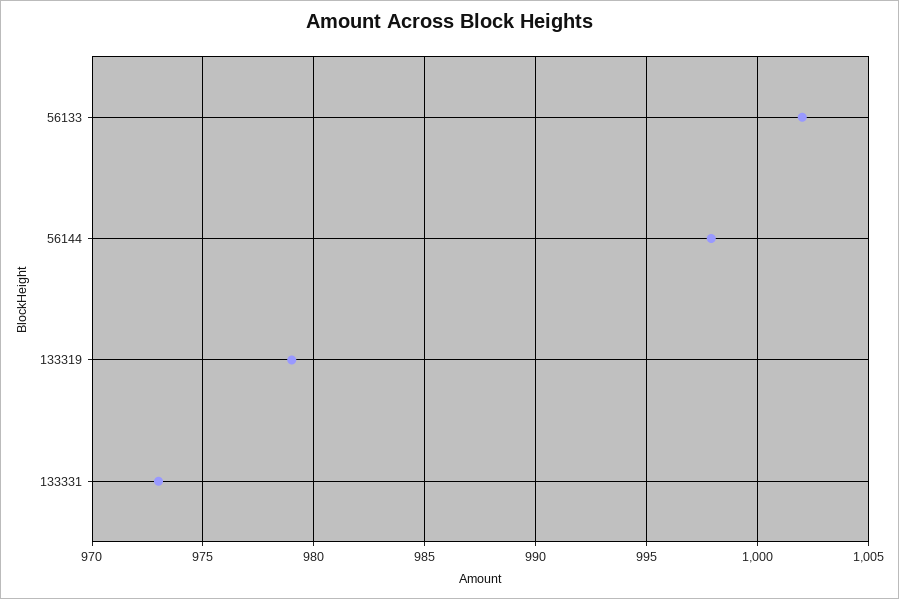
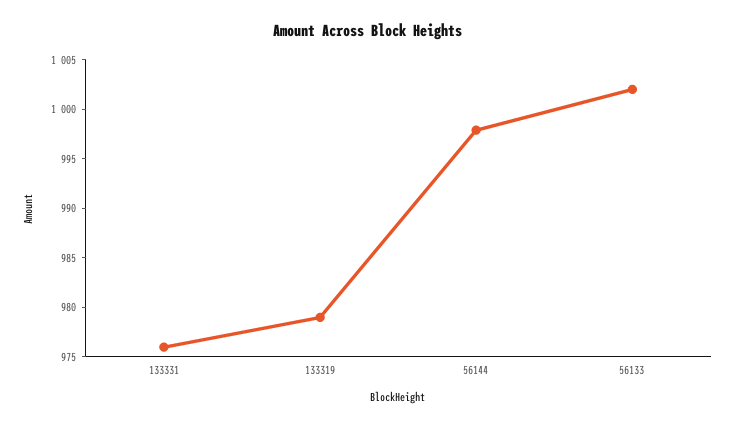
133331: 973 -> 976

